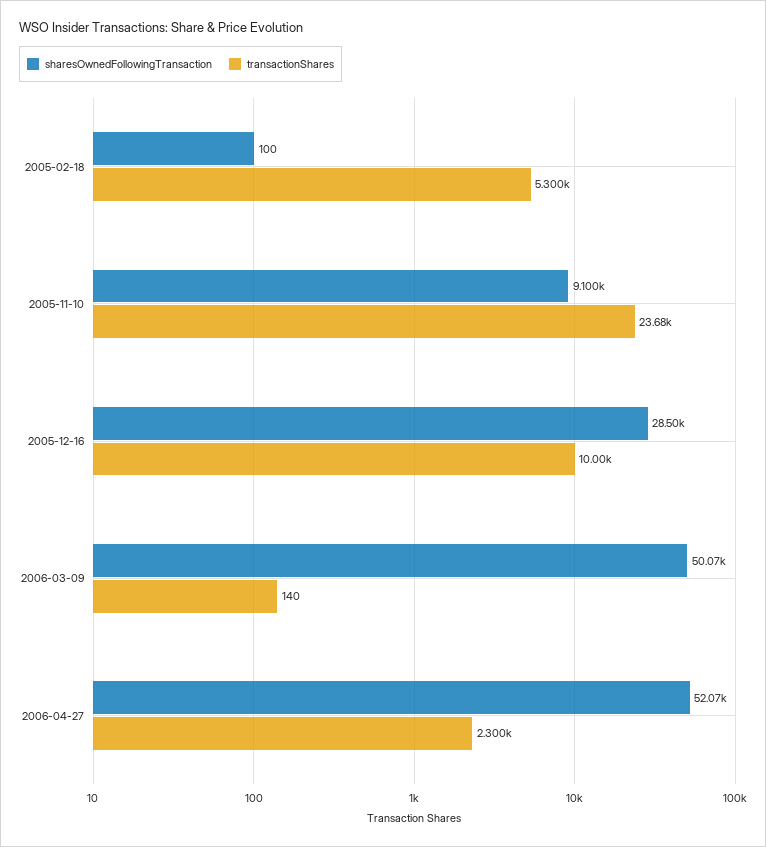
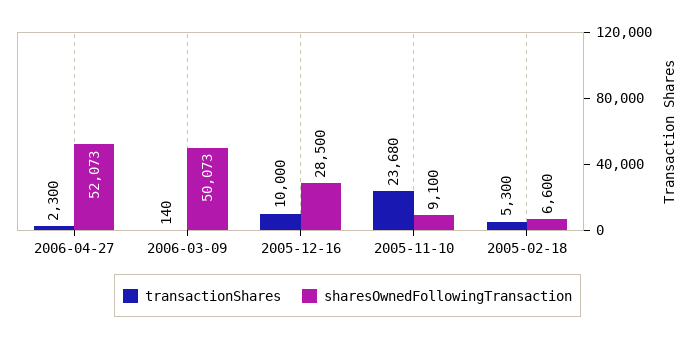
sharesOwnedFollowingTransaction, 2005-02-18: 100 -> 6600

